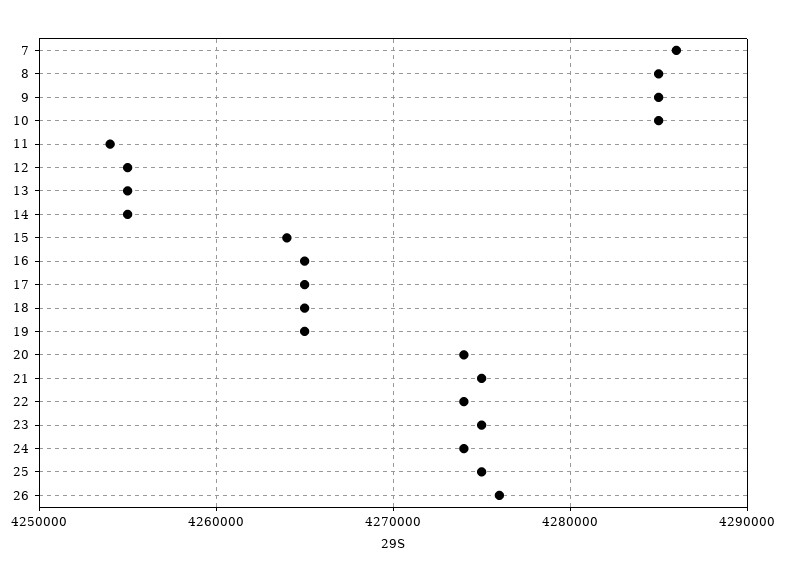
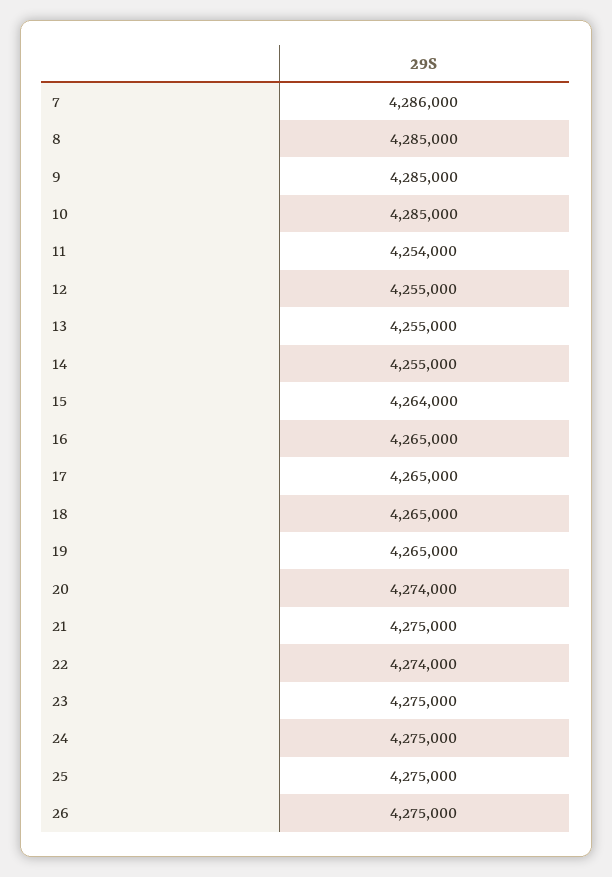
24: 4274000 -> 4275000
26: 4276000 -> 4275000

